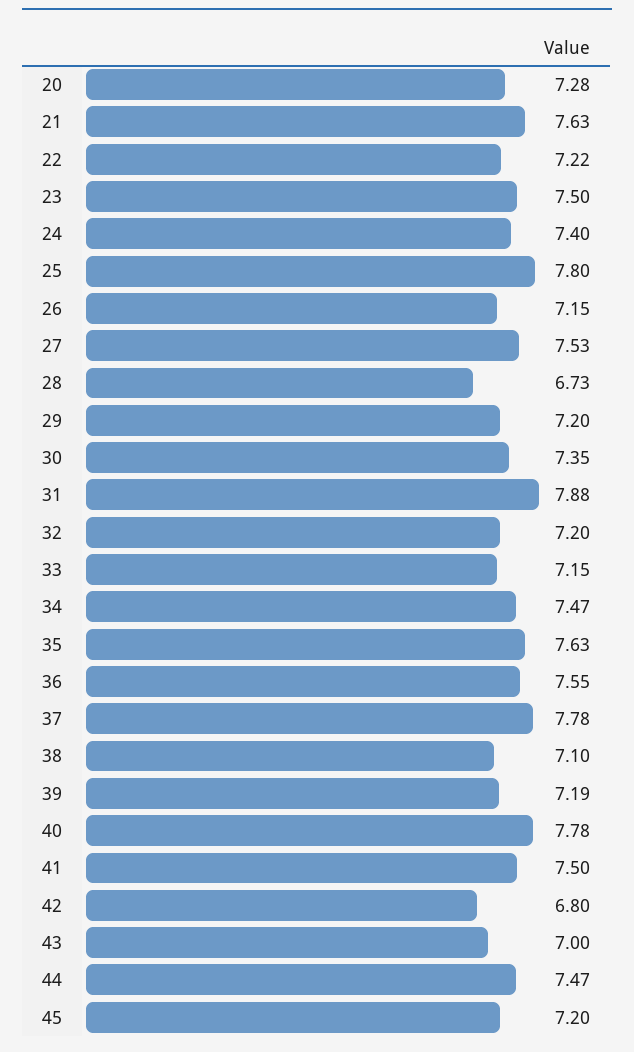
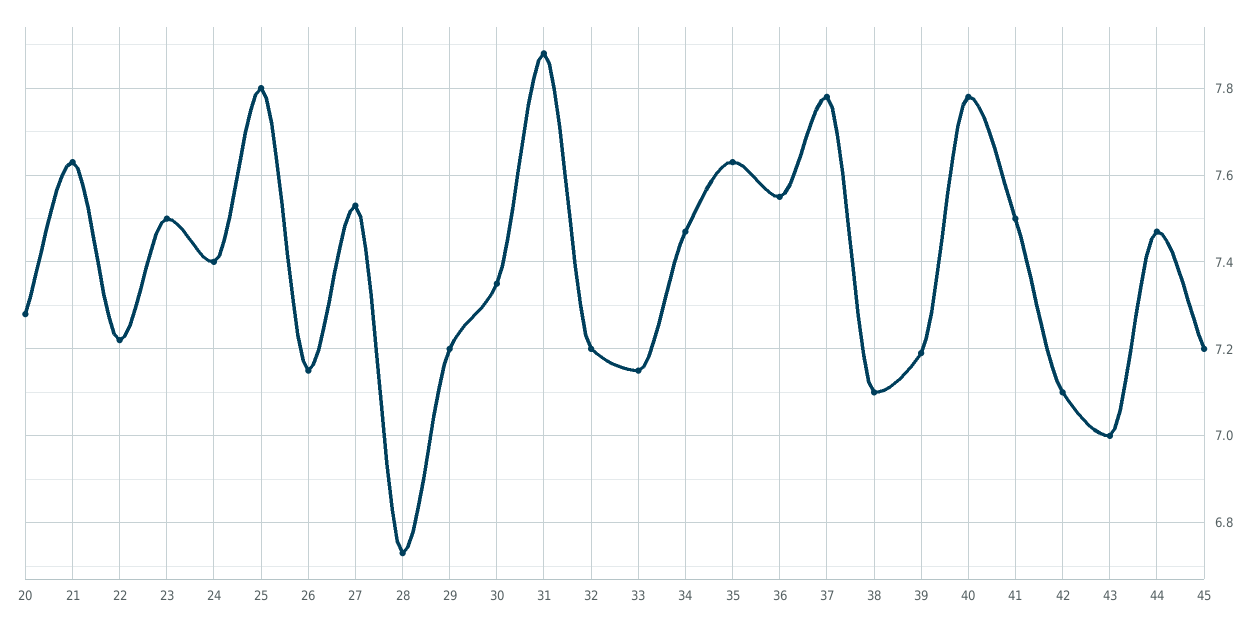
42: 6.8 -> 7.1

